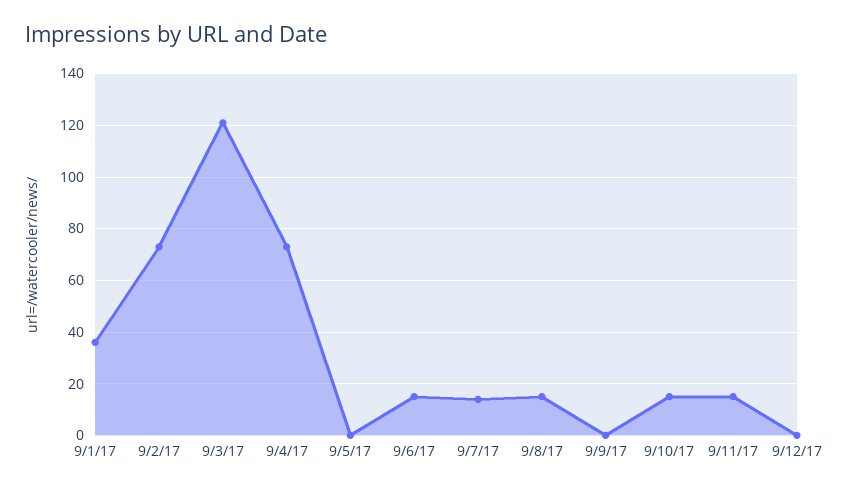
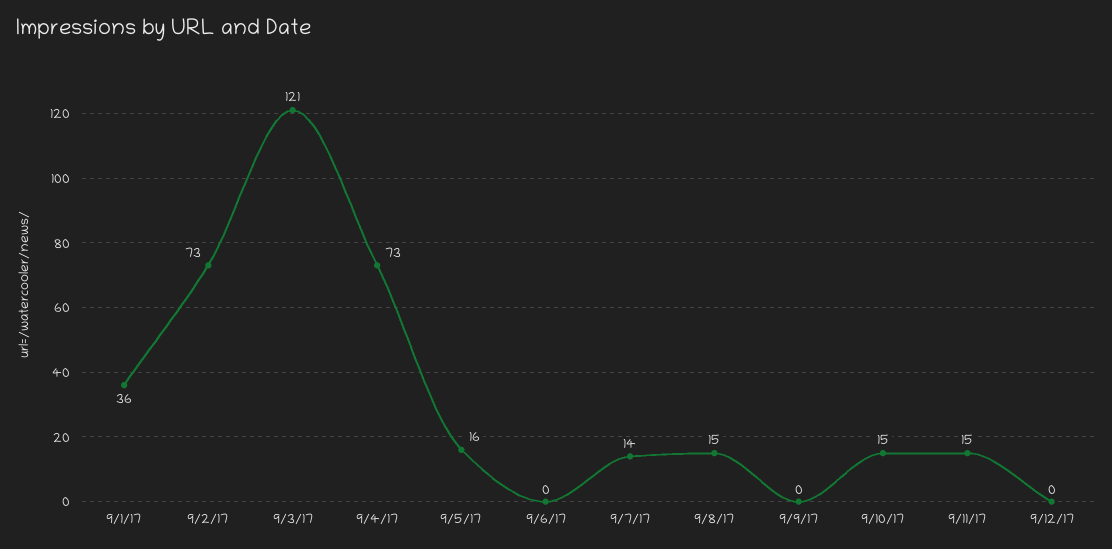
9/5/17: 0 -> 16
9/6/17: 15 -> 0

